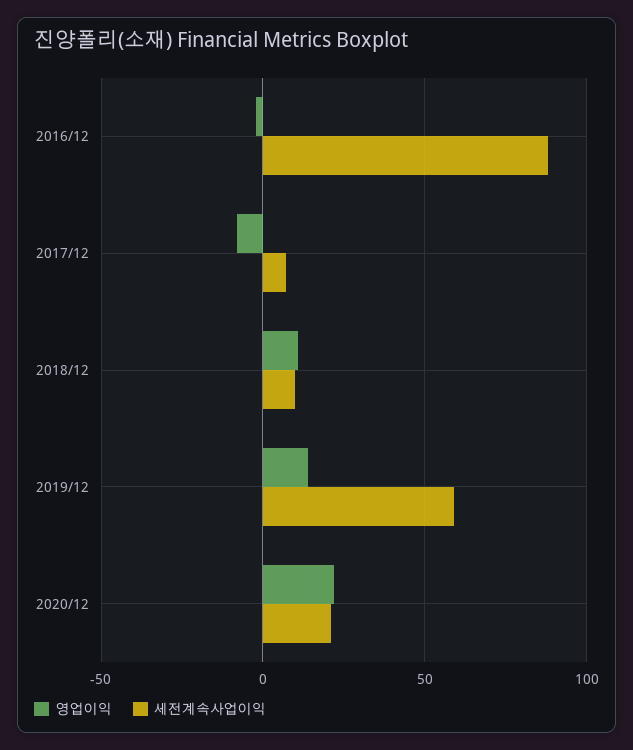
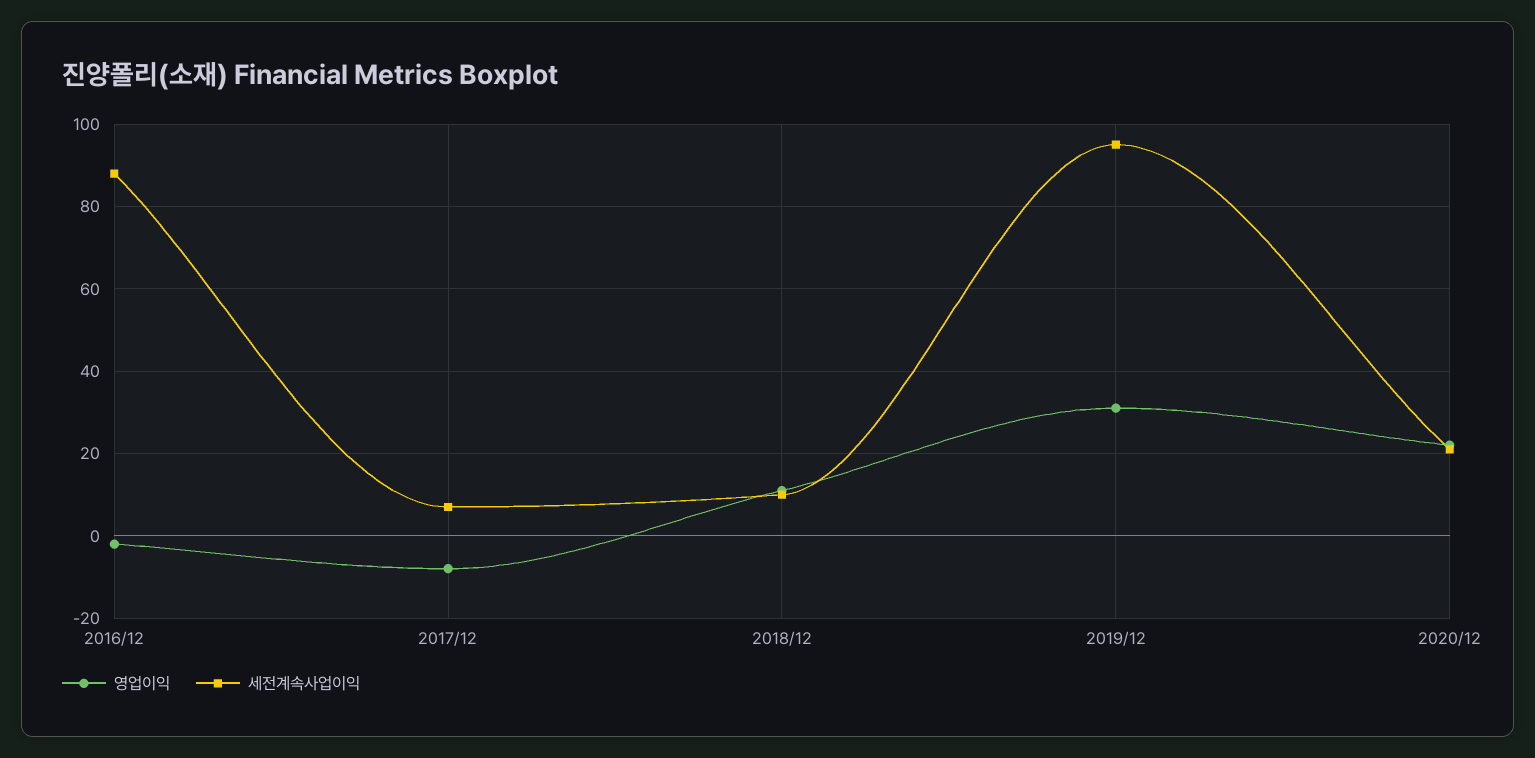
영업이익, 2019/12: 15 -> 30
세전계속사업이익, 2019/12: 60 -> 95

